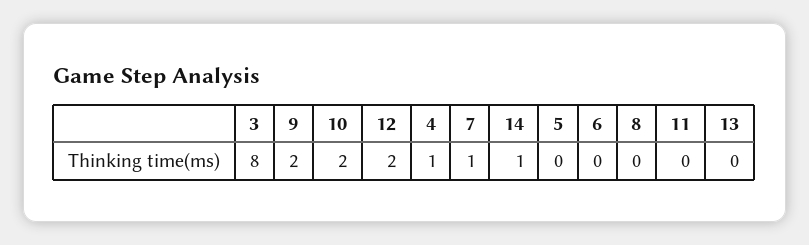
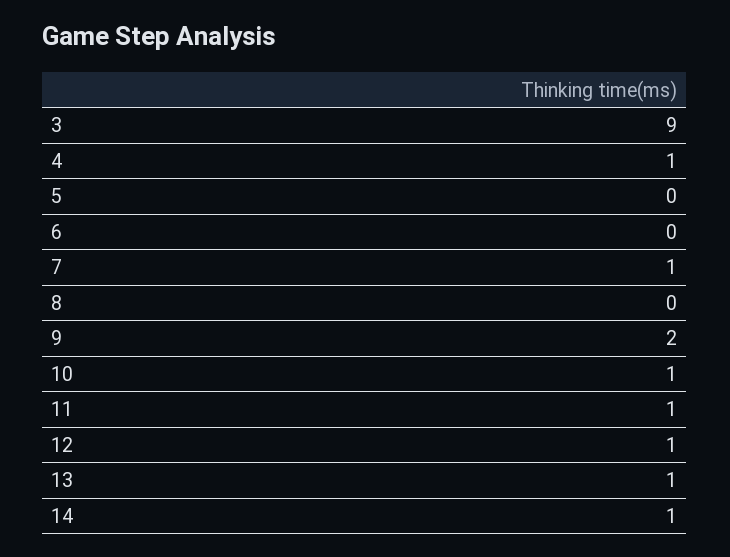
3: 8 -> 9
10: 2 -> 1
12: 2 -> 1
11: 0 -> 1
13: 0 -> 1

